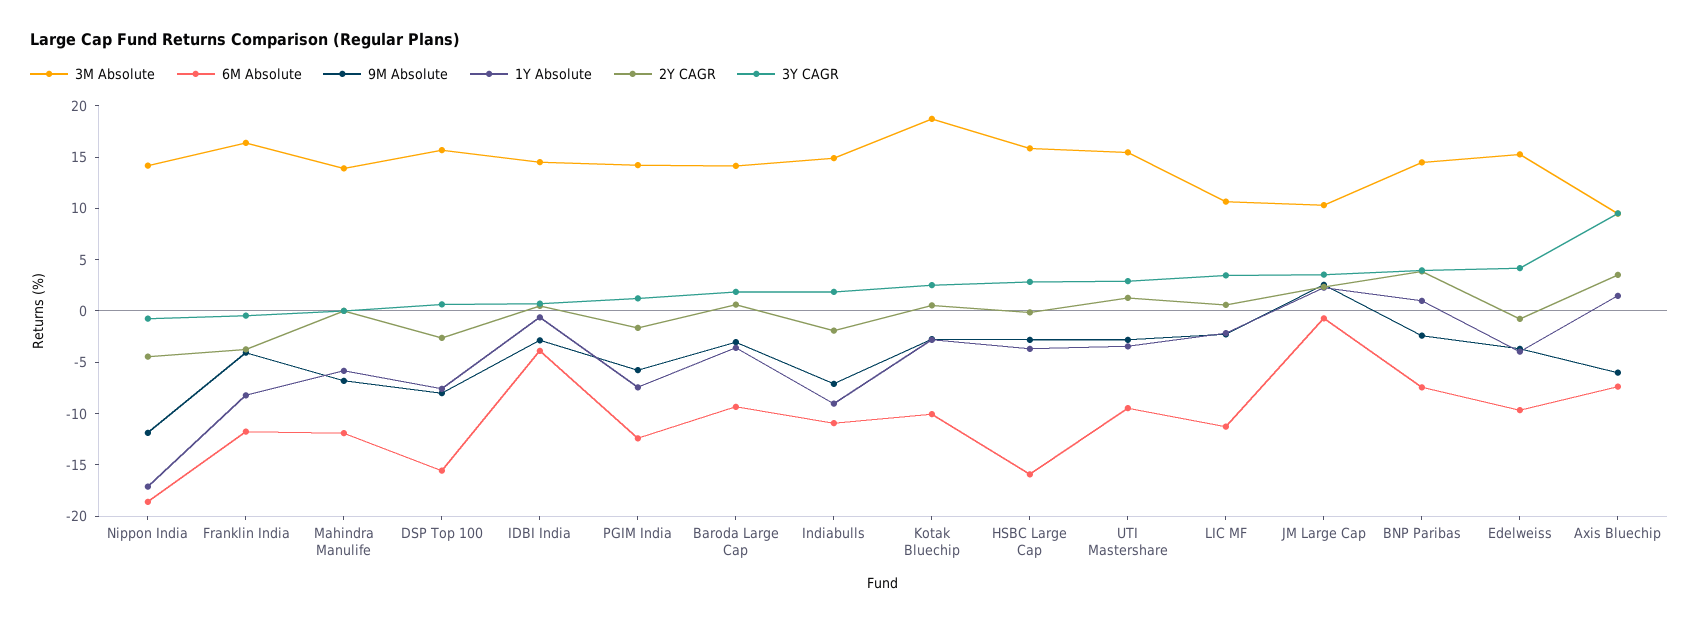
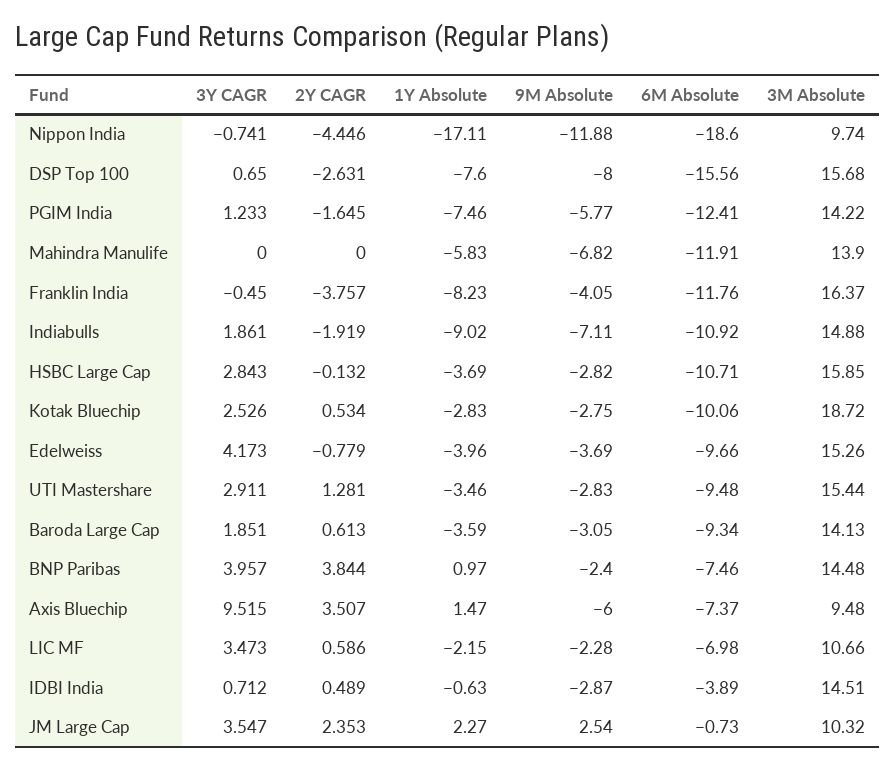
3M Absolute, Nippon India: 14 -> 9.74
6M Absolute, HSBC Large Cap: -16 -> -10.71
6M Absolute, LIC MF: -11 -> -6.98

